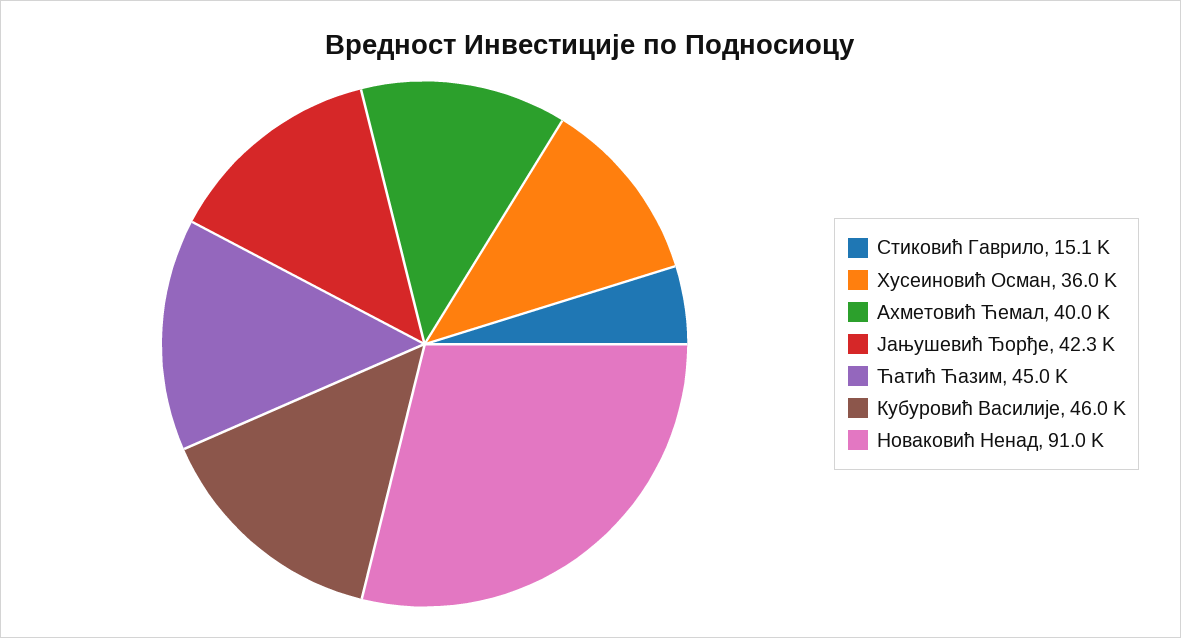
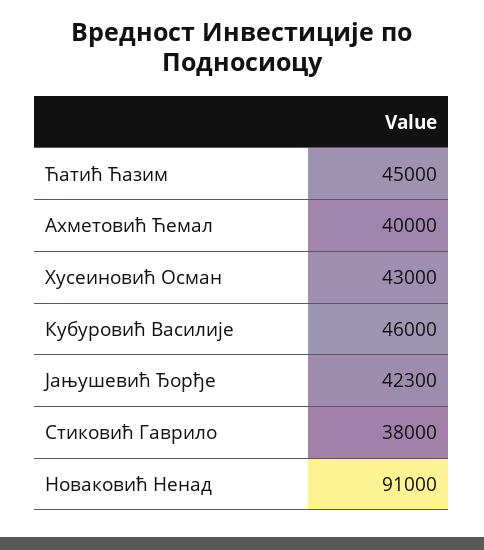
Стиковић Гаврило: 15100 -> 38000
Хусеиновић Осман: 36000 -> 43000

